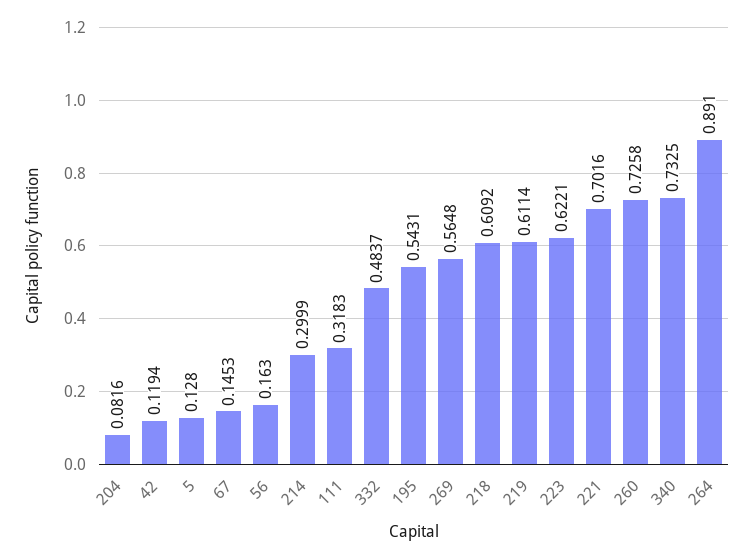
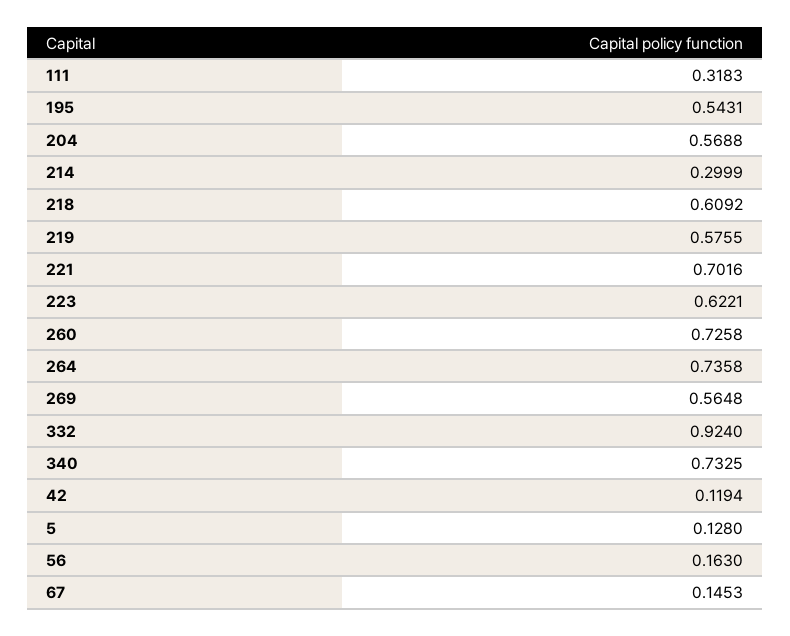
204: 0.0816 -> 0.5688
332: 0.4837 -> 0.924
219: 0.6114 -> 0.5755
264: 0.891 -> 0.7358

